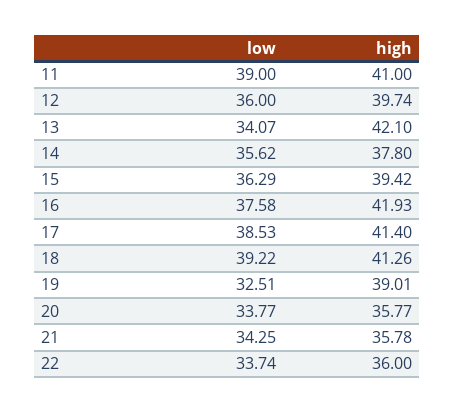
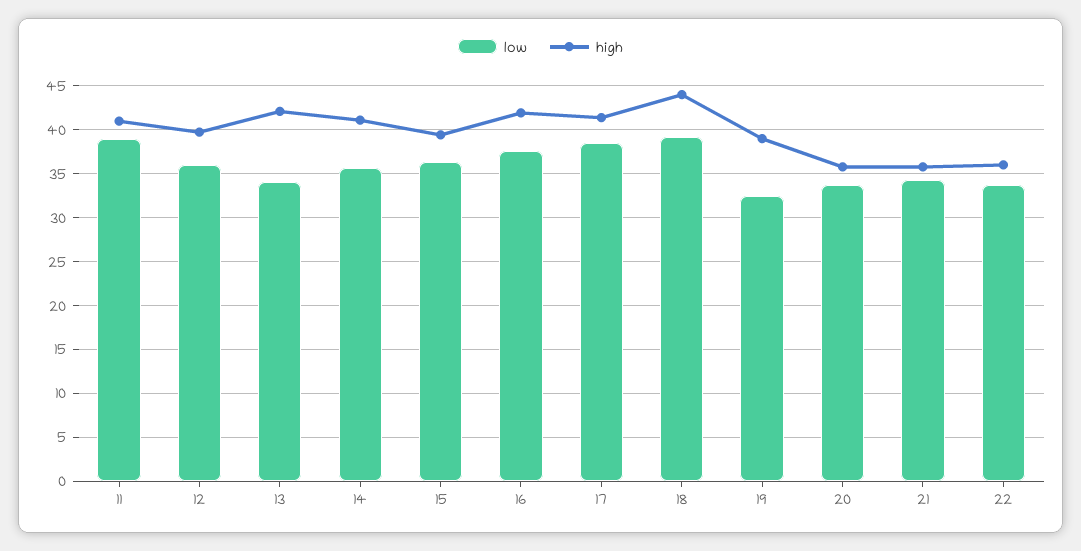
high, 14: 37.8 -> 41
high, 18: 41.26 -> 44

